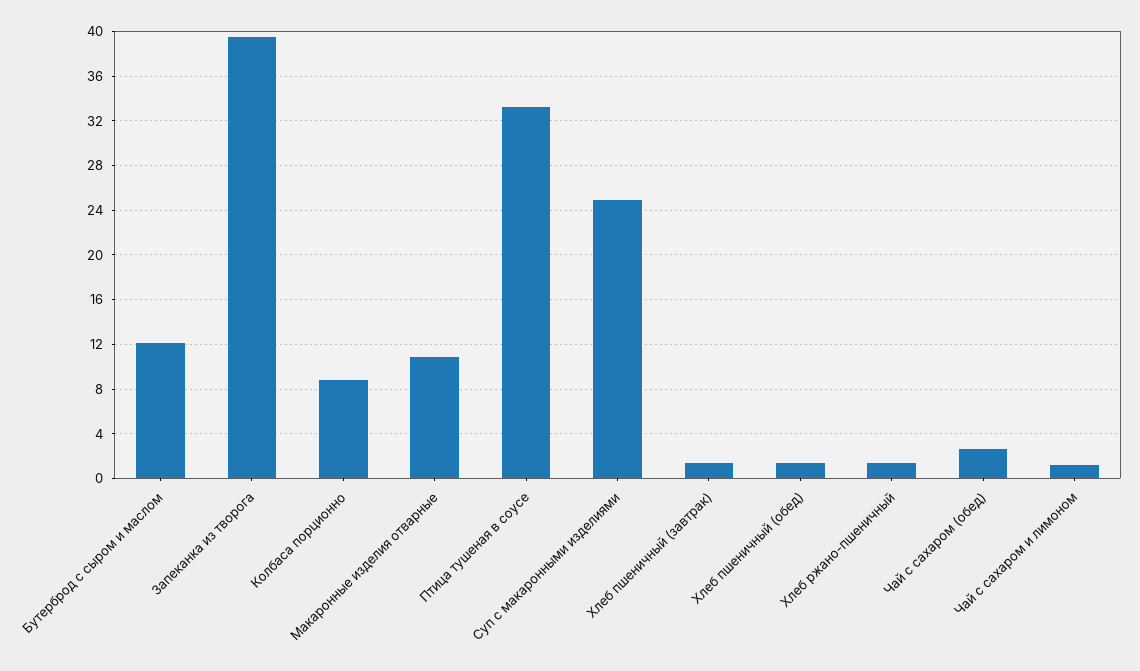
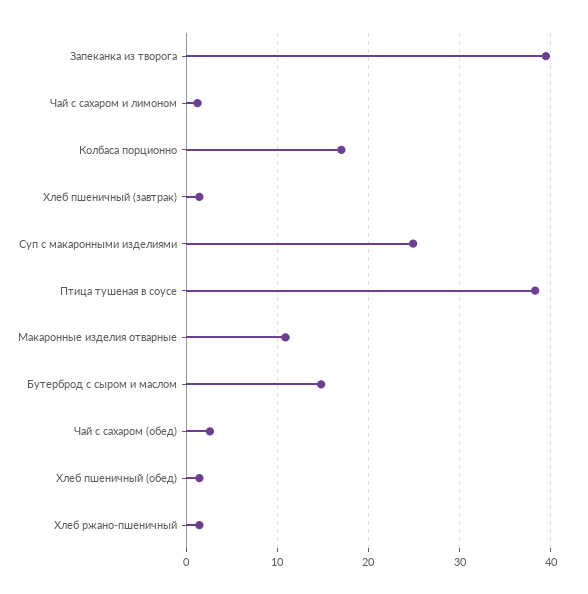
Бутерброд с сыром и маслом: 12 -> 15
Колбаса порционно: 9 -> 17
Птица тушеная в соусе: 33 -> 38

